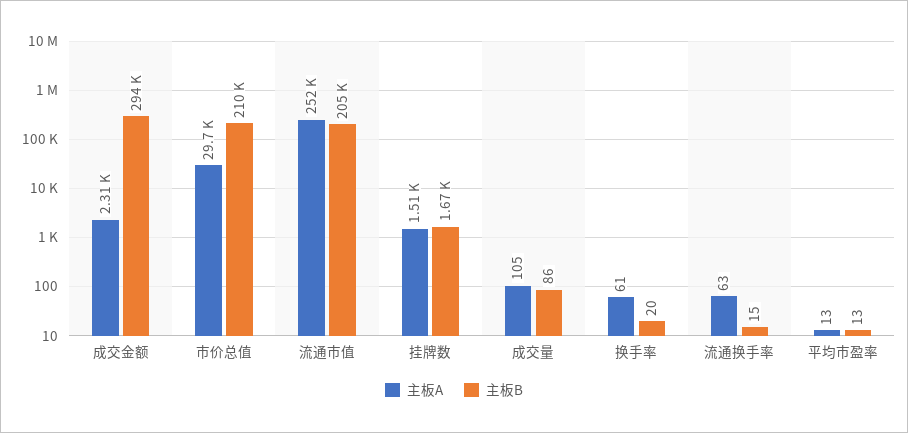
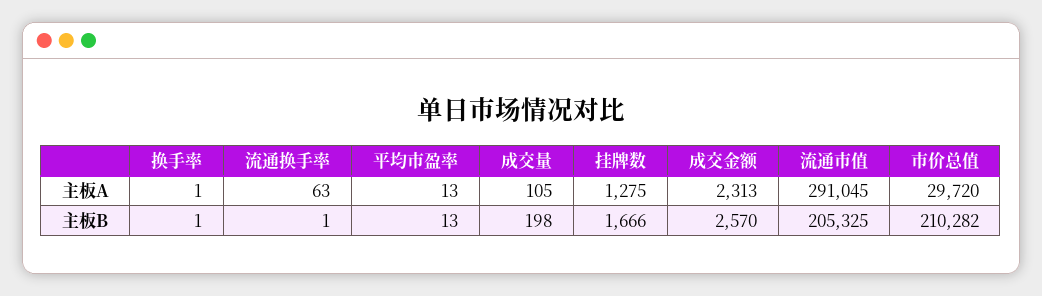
主板B, 成交金额: 294000 -> 2570
主板A, 流通市值: 252000 -> 291045
主板A, 挂牌数: 1510 -> 1275
主板B, 成交量: 86 -> 198
主板A, 换手率: 61 -> 1
主板B, 换手率: 20 -> 1
主板B, 流通换手率: 15 -> 1

